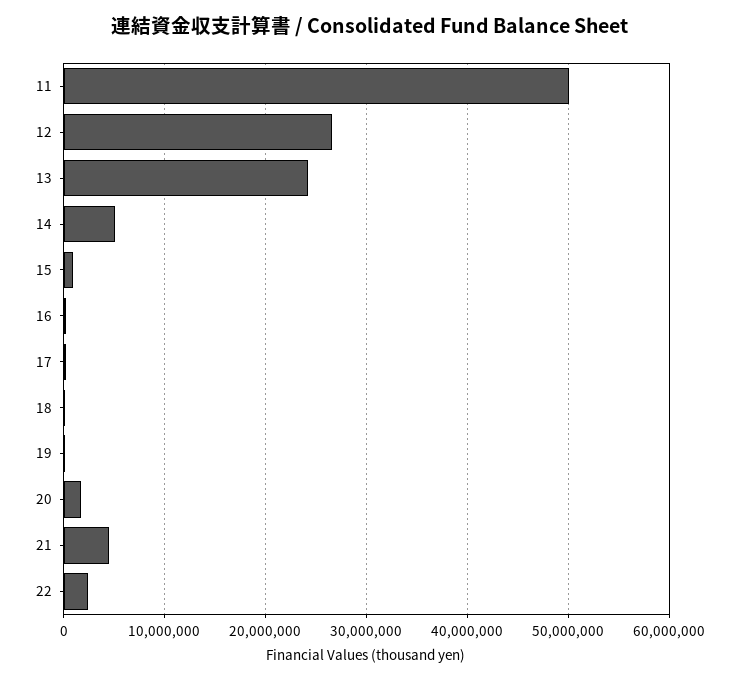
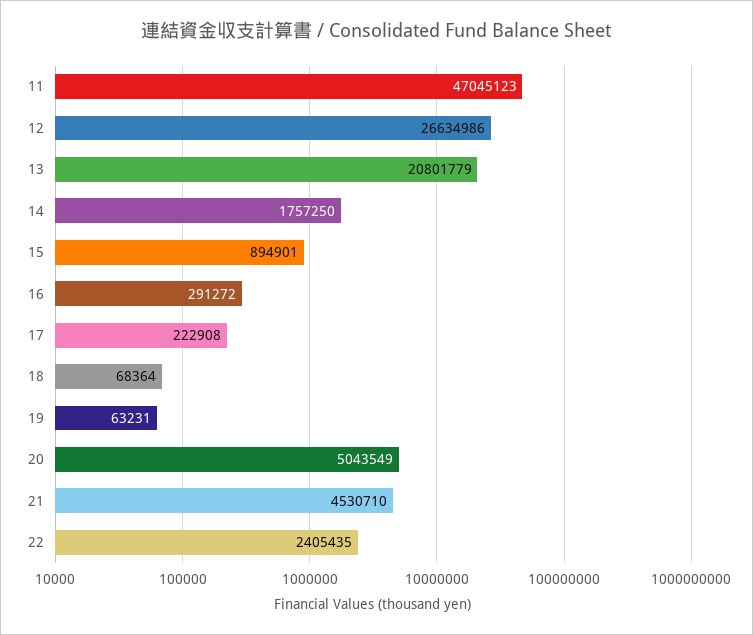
11: 50000000 -> 47045123
13: 24000000 -> 20801779
14: 5000000 -> 1757250
20: 2000000 -> 5043549

